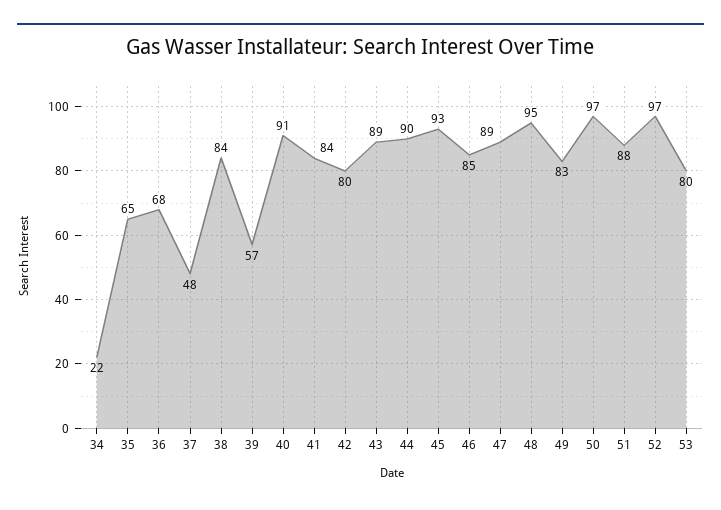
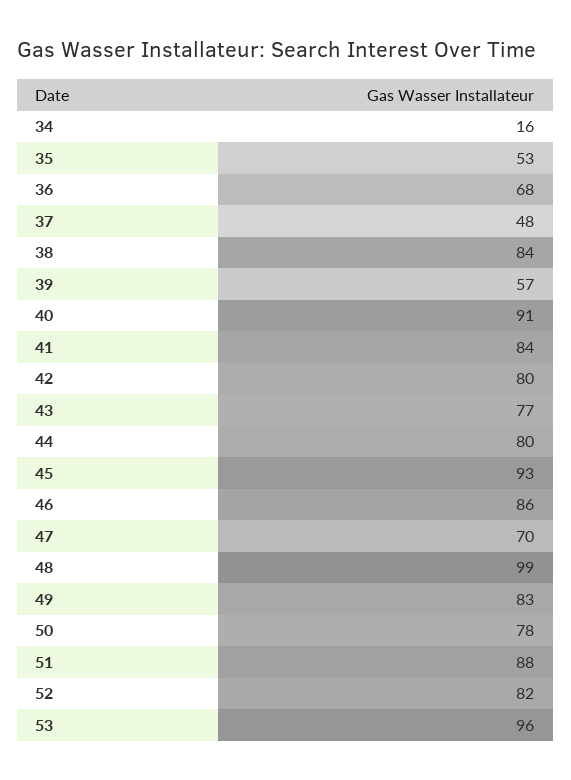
34: 22 -> 16
35: 65 -> 53
43: 89 -> 77
44: 90 -> 80
46: 85 -> 86
47: 89 -> 70
48: 95 -> 99
50: 97 -> 78
52: 97 -> 82
53: 80 -> 96

